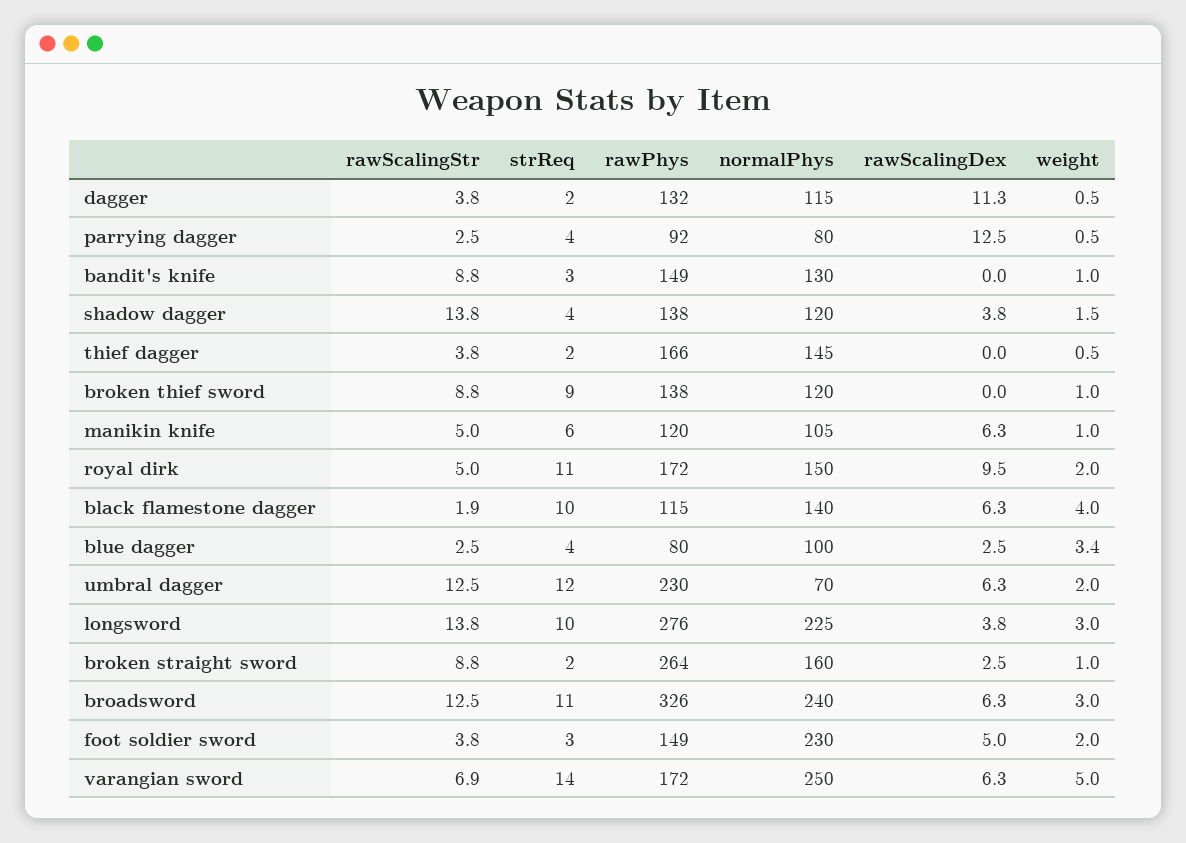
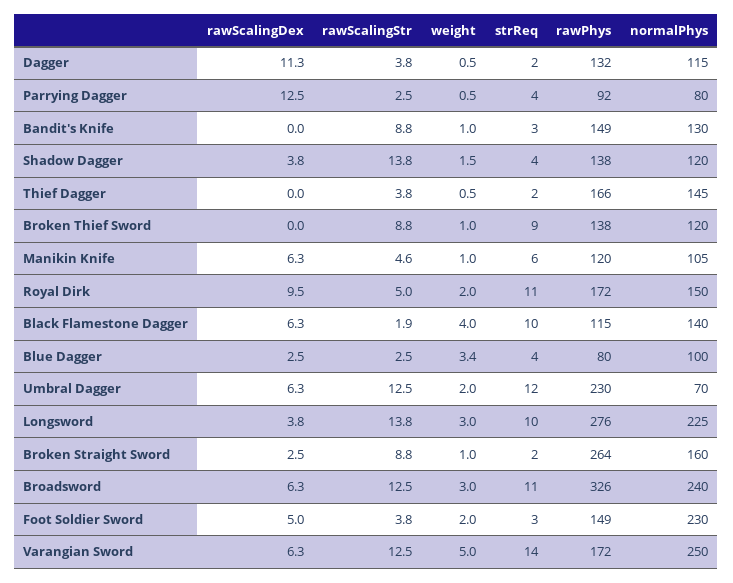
rawScalingStr, manikin knife: 5 -> 4.6
rawScalingStr, varangian sword: 6.9 -> 12.5

